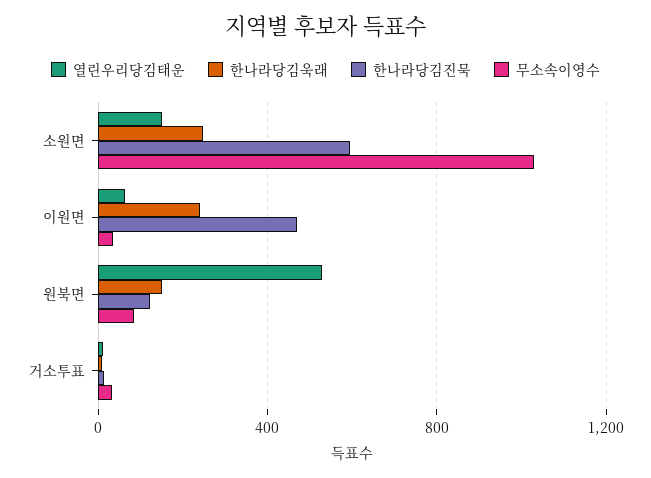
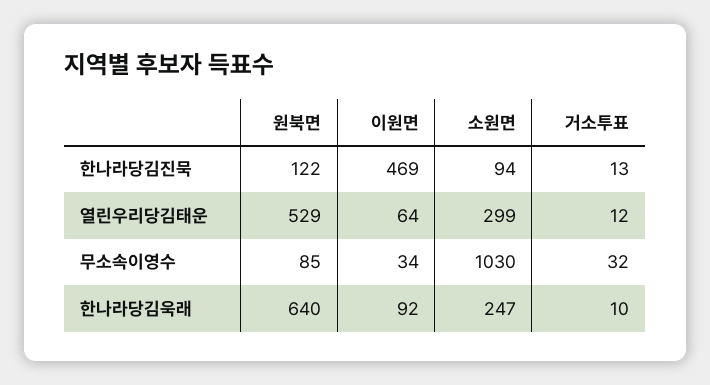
열린우리당김태운, 소원면: 150 -> 299
한나라당김진묵, 소원면: 600 -> 94
한나라당김욱래, 이원면: 250 -> 92
한나라당김욱래, 원북면: 150 -> 640

